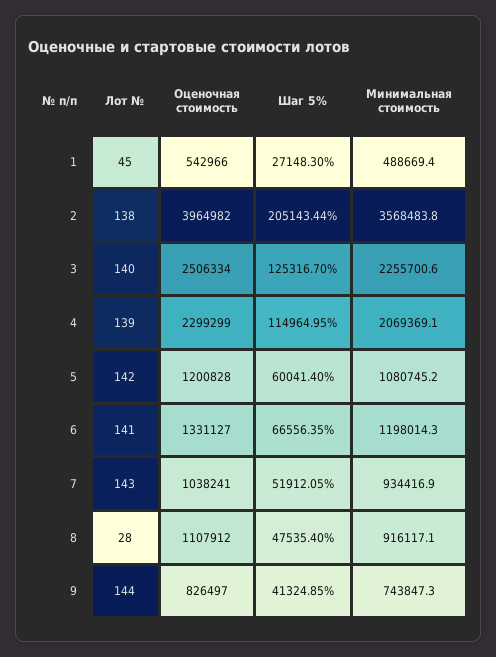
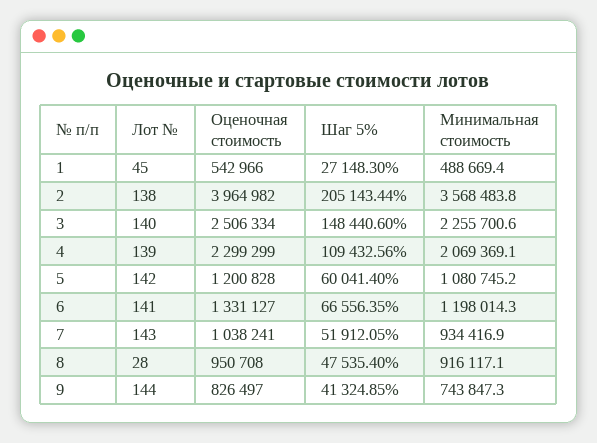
Шаг 5%, 3: 125316.7 -> 148440.6
Шаг 5%, 4: 114964.95 -> 109432.56
Оценочная стоимость, 8: 1107912 -> 950708

